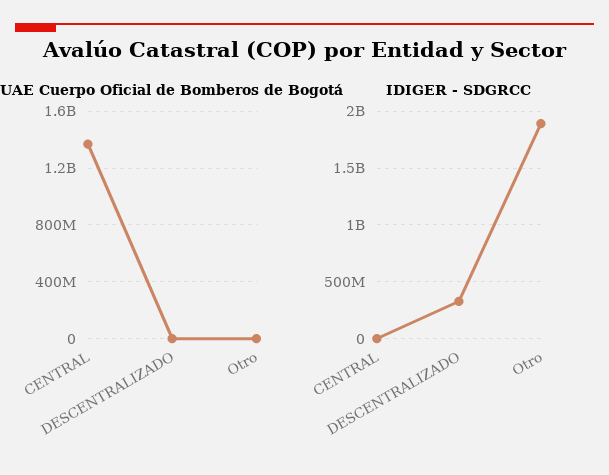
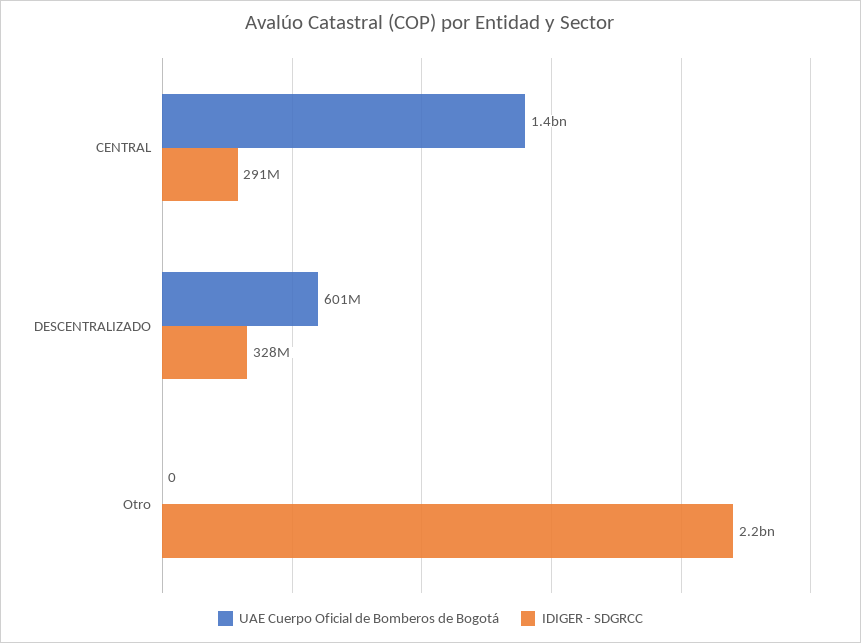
UAE Cuerpo Oficial de Bomberos de Bogotá, DESCENTRALIZADO: 0 -> 601000000
IDIGER - SDGRCC, CENTRAL: 0 -> 291000000
IDIGER - SDGRCC, Otro: 1900000000 -> 2200000000

